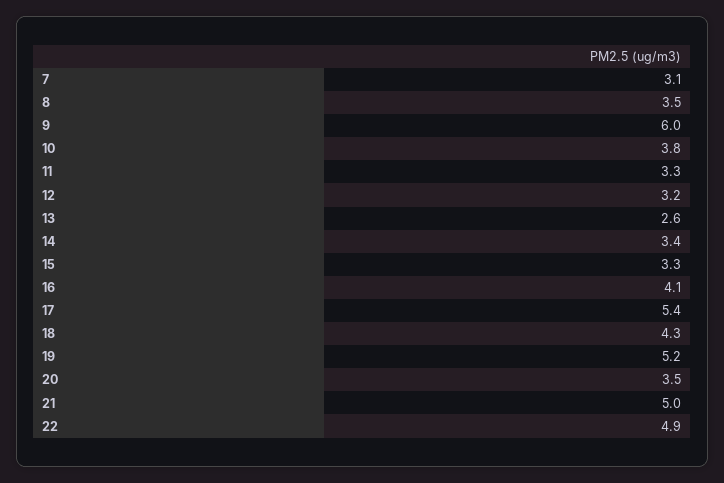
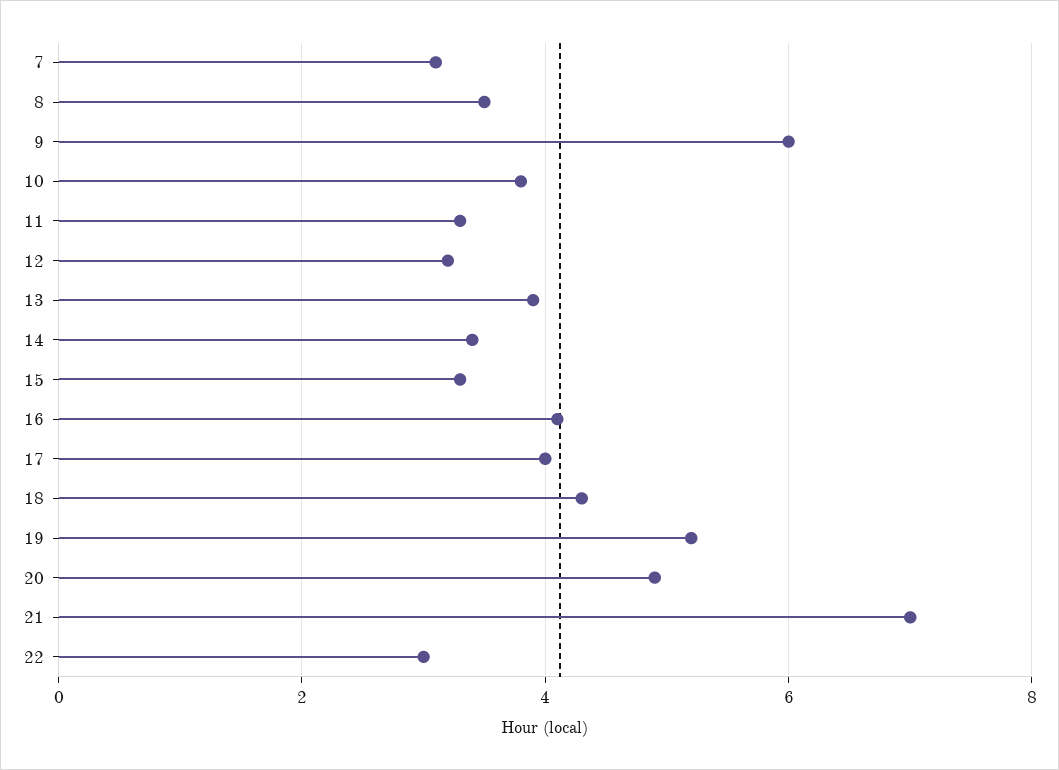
13: 2.6 -> 4
17: 5.4 -> 4
20: 3.5 -> 5
21: 5 -> 7
22: 4.9 -> 3

